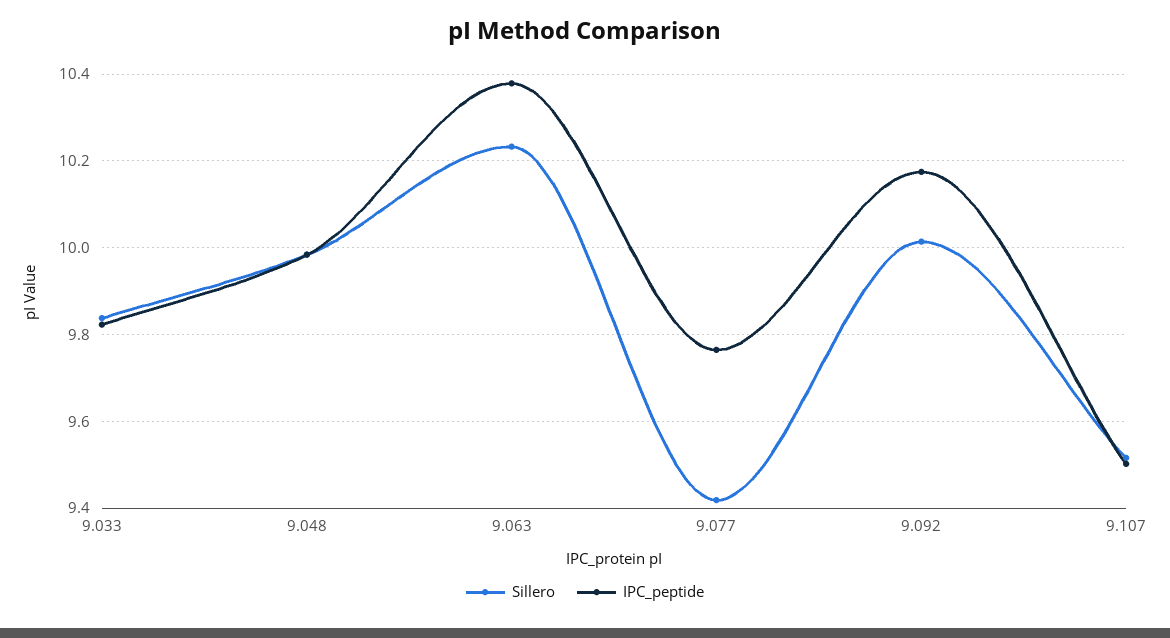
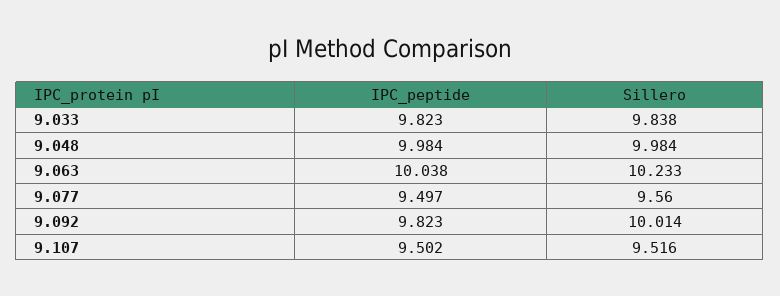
IPC_peptide, 9.063: 10.38 -> 10.038
Sillero, 9.077: 9.42 -> 9.56
IPC_peptide, 9.077: 9.76 -> 9.497
IPC_peptide, 9.092: 10.18 -> 9.823

